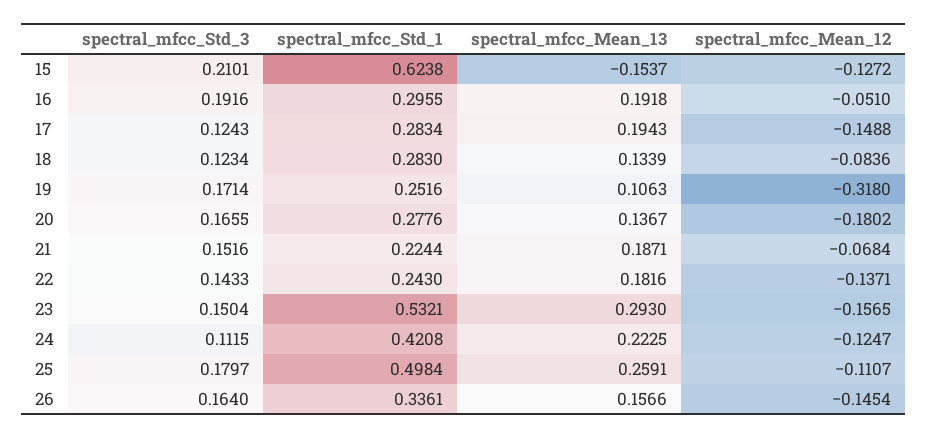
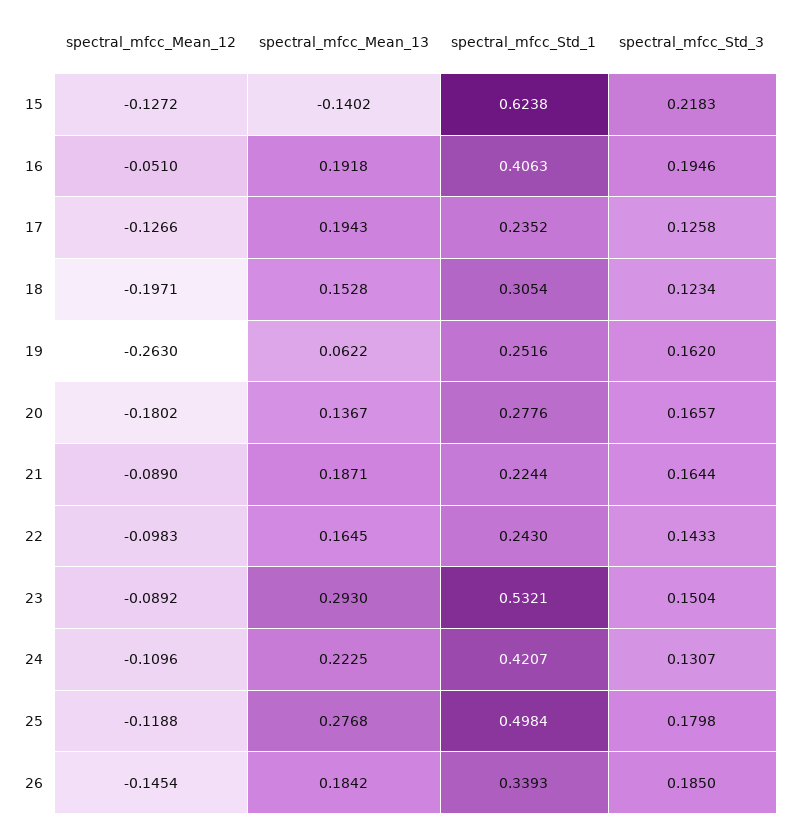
spectral_mfcc_Std_3, 15: 0.2101 -> 0.2183
spectral_mfcc_Mean_13, 15: -0.1537 -> -0.1402
spectral_mfcc_Std_3, 16: 0.1916 -> 0.1946
spectral_mfcc_Std_1, 16: 0.2955 -> 0.4063
spectral_mfcc_Std_3, 17: 0.1243 -> 0.1258
spectral_mfcc_Std_1, 17: 0.2834 -> 0.2352
spectral_mfcc_Mean_12, 17: -0.1488 -> -0.1266
spectral_mfcc_Std_1, 18: 0.283 -> 0.3054
spectral_mfcc_Mean_13, 18: 0.1339 -> 0.1528
spectral_mfcc_Mean_12, 18: -0.0836 -> -0.1971
spectral_mfcc_Std_3, 19: 0.1714 -> 0.162
spectral_mfcc_Mean_13, 19: 0.1063 -> 0.0622
spectral_mfcc_Mean_12, 19: -0.318 -> -0.263
spectral_mfcc_Std_3, 20: 0.1655 -> 0.1657
spectral_mfcc_Std_3, 21: 0.1516 -> 0.1644
spectral_mfcc_Mean_12, 21: -0.0684 -> -0.089
spectral_mfcc_Mean_13, 22: 0.1816 -> 0.1645
spectral_mfcc_Mean_12, 22: -0.1371 -> -0.0983
spectral_mfcc_Mean_12, 23: -0.1565 -> -0.0892
spectral_mfcc_Std_3, 24: 0.1115 -> 0.1307
spectral_mfcc_Std_1, 24: 0.4208 -> 0.4207
spectral_mfcc_Mean_12, 24: -0.1247 -> -0.1096
spectral_mfcc_Std_3, 25: 0.1797 -> 0.1798
spectral_mfcc_Mean_13, 25: 0.2591 -> 0.2768
spectral_mfcc_Mean_12, 25: -0.1107 -> -0.1188
spectral_mfcc_Std_3, 26: 0.164 -> 0.185
spectral_mfcc_Std_1, 26: 0.3361 -> 0.3393
spectral_mfcc_Mean_13, 26: 0.1566 -> 0.1842

